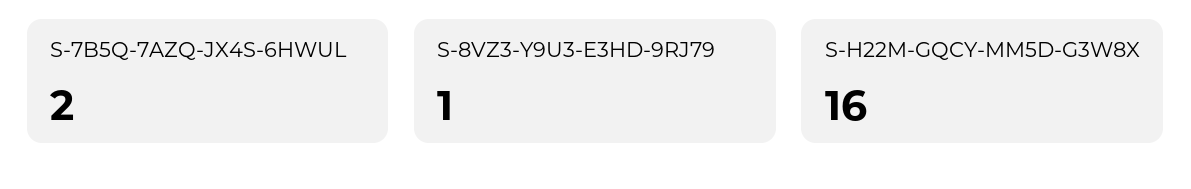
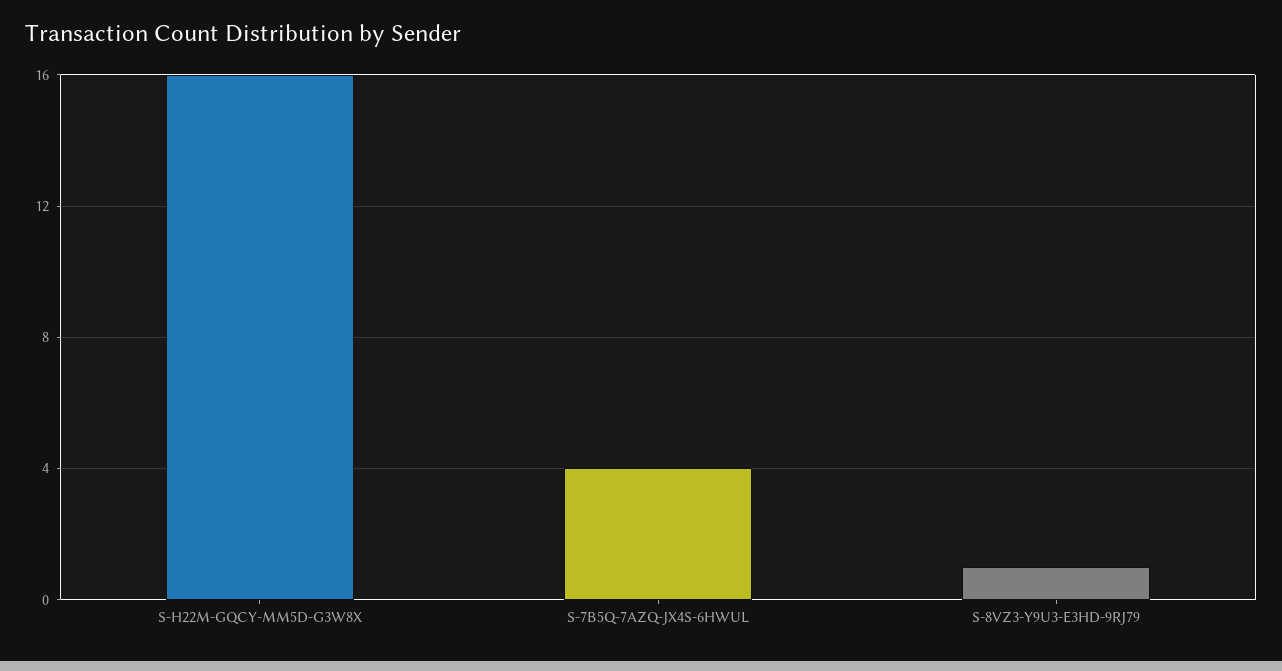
S-7B5Q-7AZQ-JX4S-6HWUL: 2 -> 4

